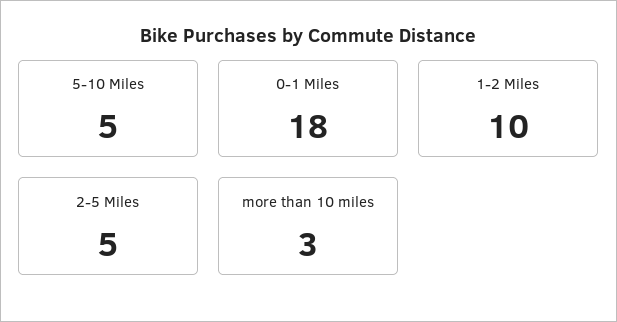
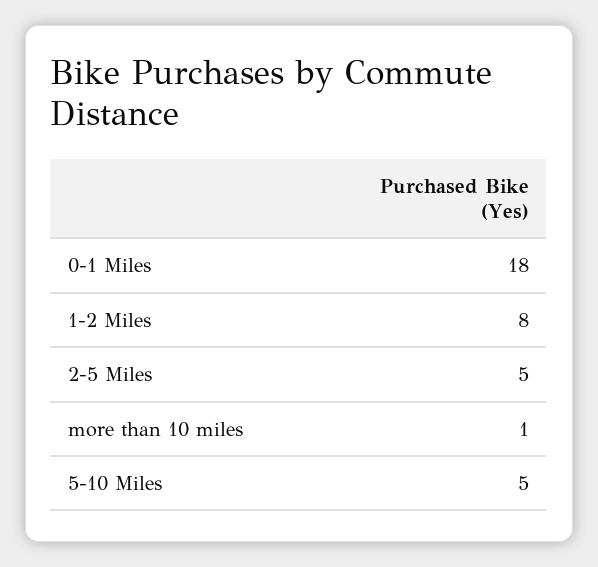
1-2 Miles: 10 -> 8
more than 10 miles: 3 -> 1

